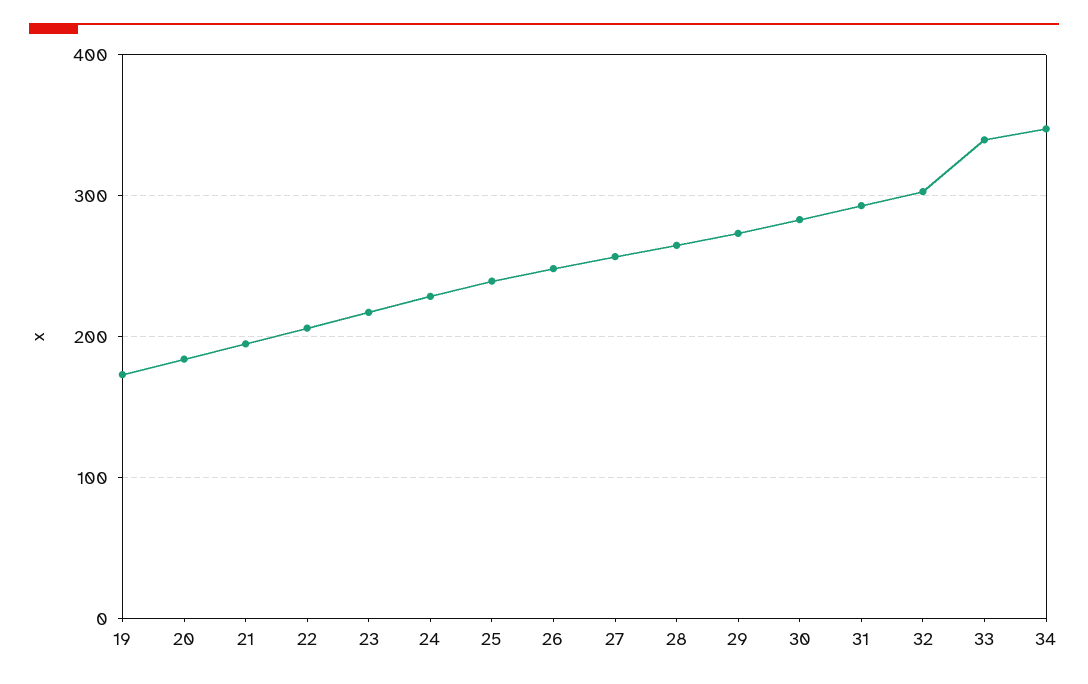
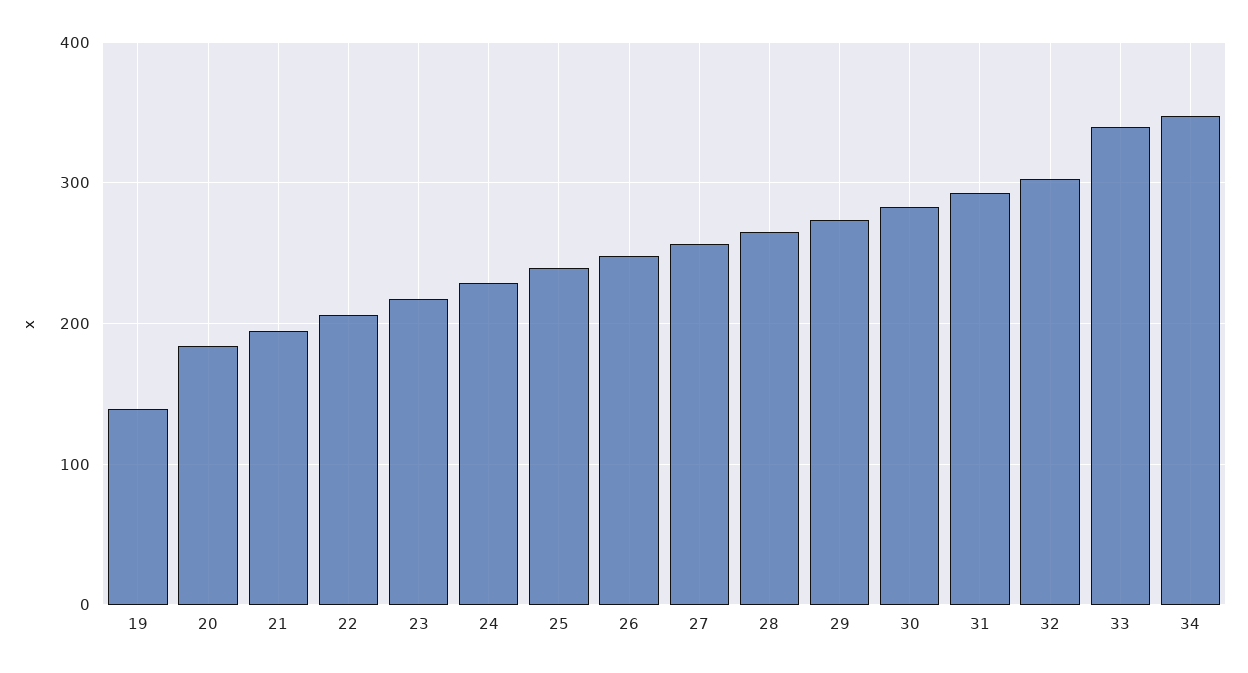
19: 170 -> 140

